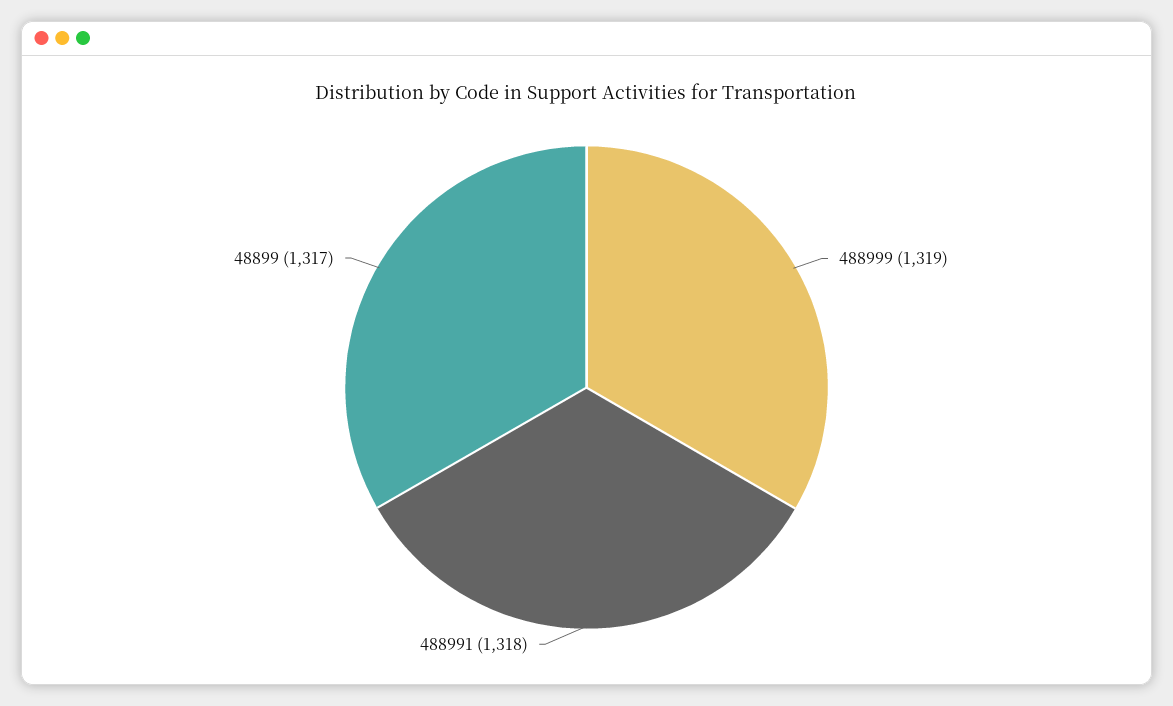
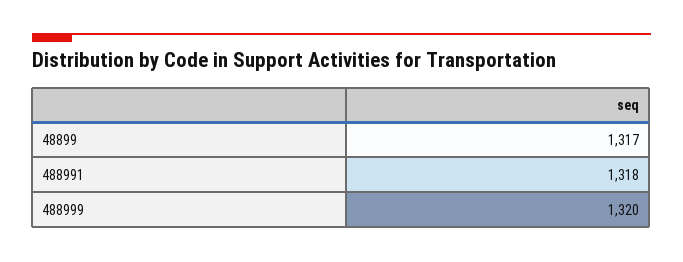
488999: 1319 -> 1320

